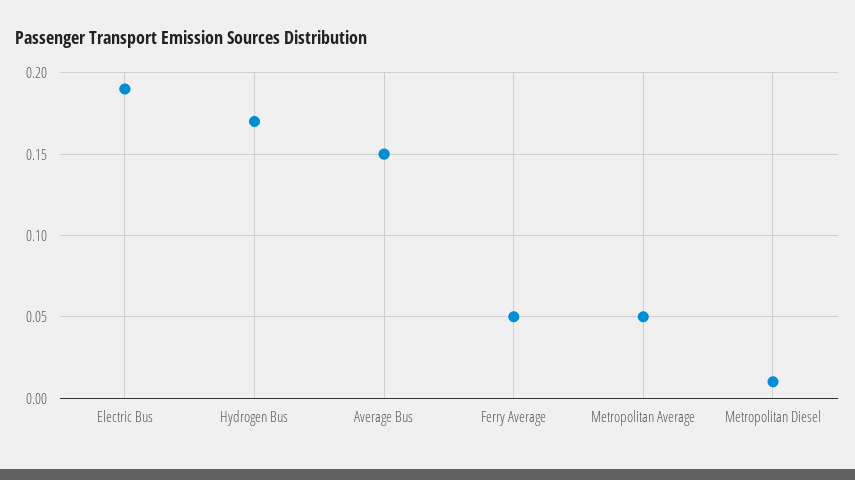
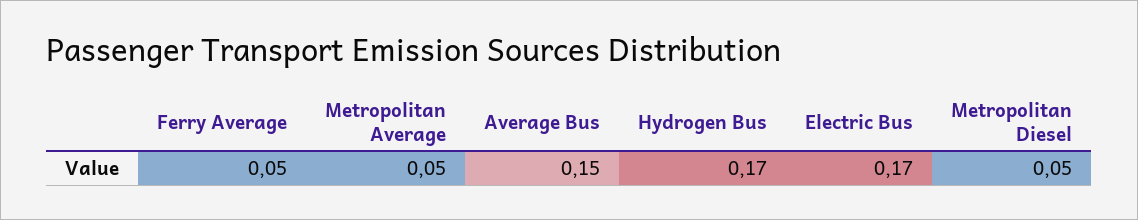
Electric Bus: 0.19 -> 0.17
Metropolitan Diesel: 0.01 -> 0.05

